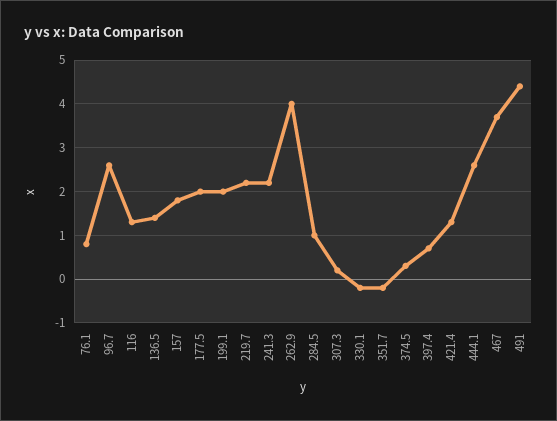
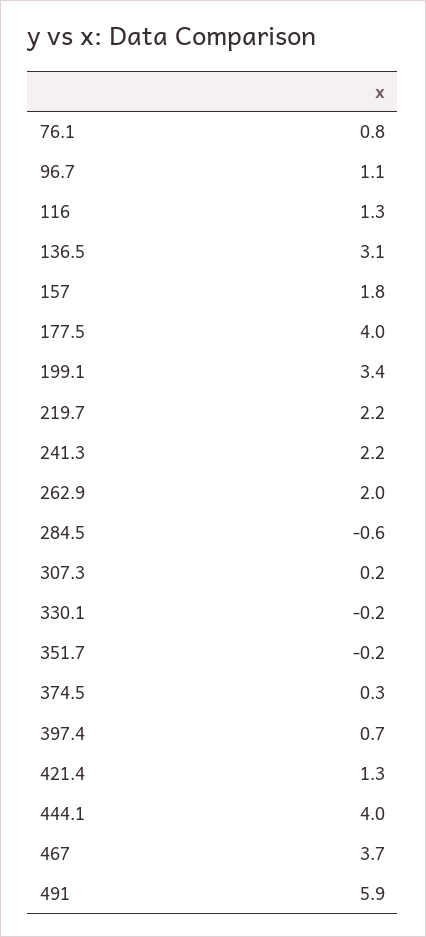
96.7: 2.5 -> 1.1
136.5: 1.5 -> 3.1
177.5: 2 -> 4
199.1: 2 -> 3.4
262.9: 4 -> 2
284.5: 1 -> -0.6
444.1: 2.5 -> 4
491: 4.5 -> 5.9

